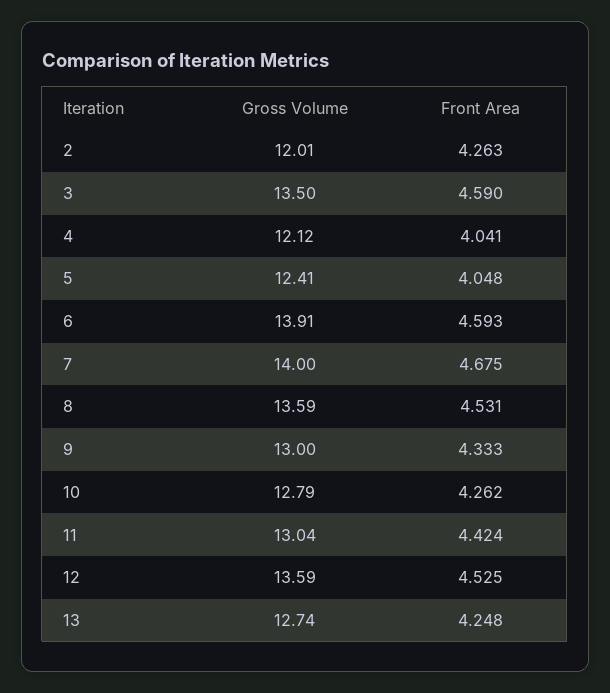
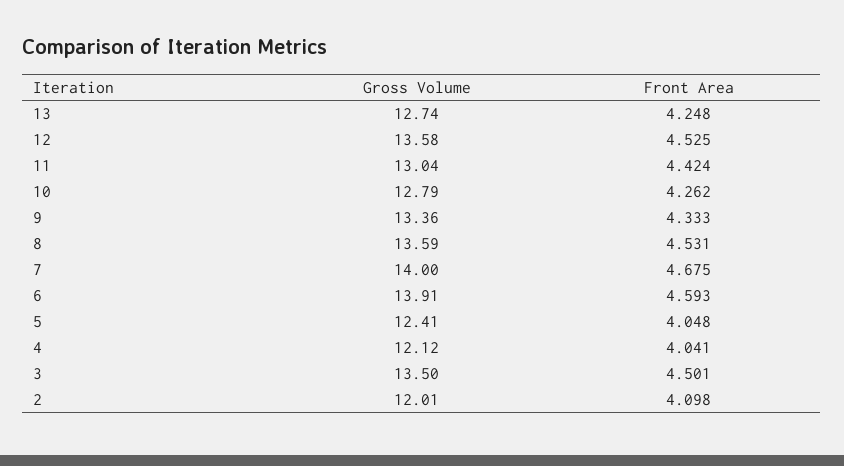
Front Area, 2: 4.263 -> 4.098
Front Area, 3: 4.59 -> 4.501
Gross Volume, 9: 13 -> 13.36
Gross Volume, 12: 13.59 -> 13.58

